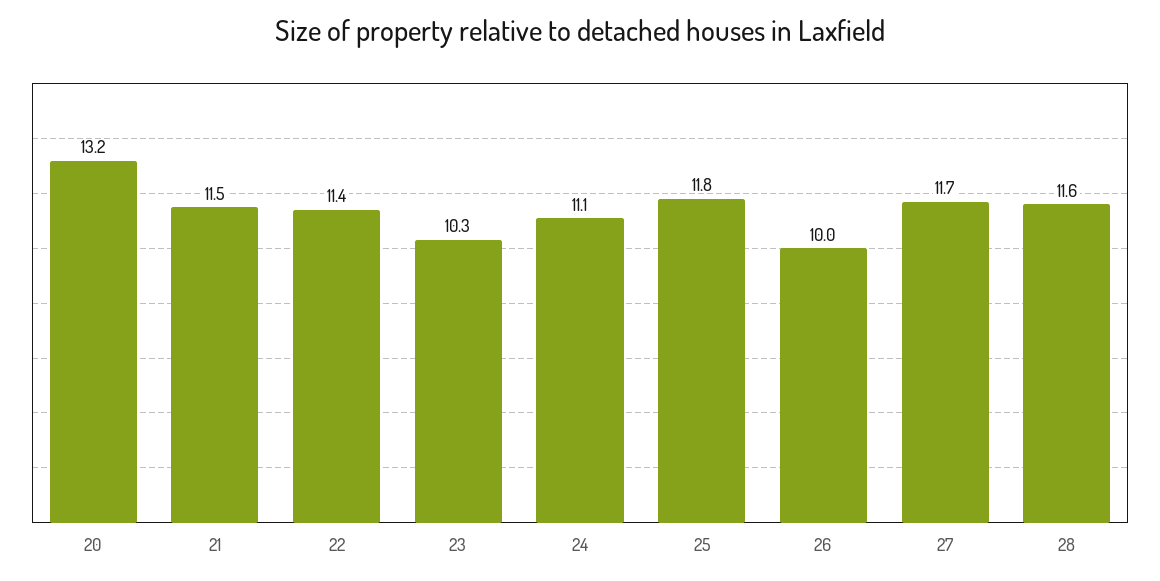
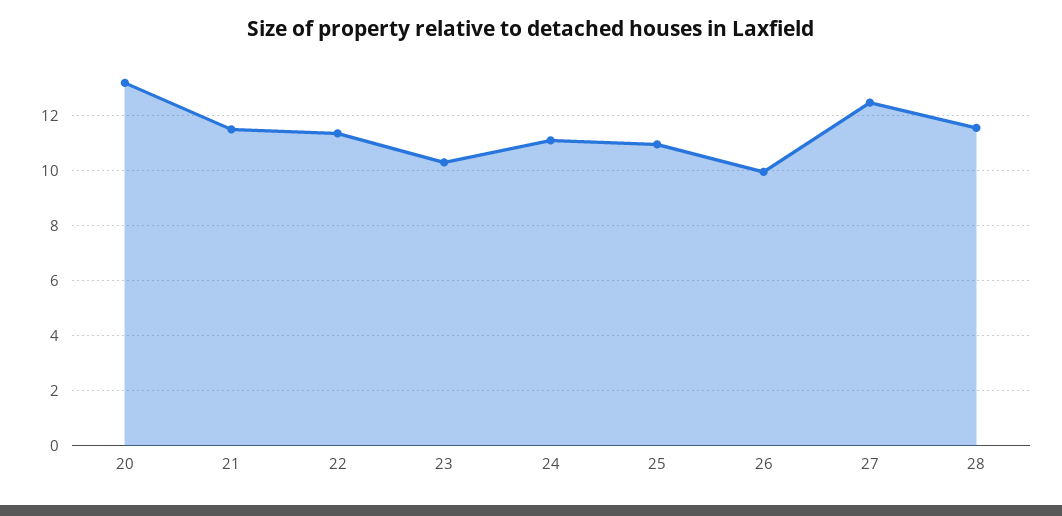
25: 11.8 -> 11
27: 11.7 -> 12.5

